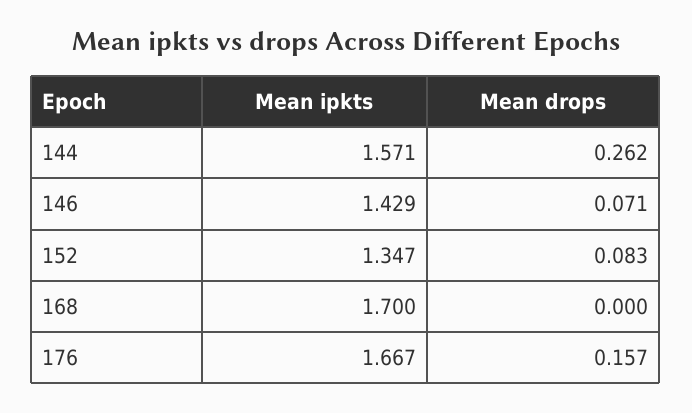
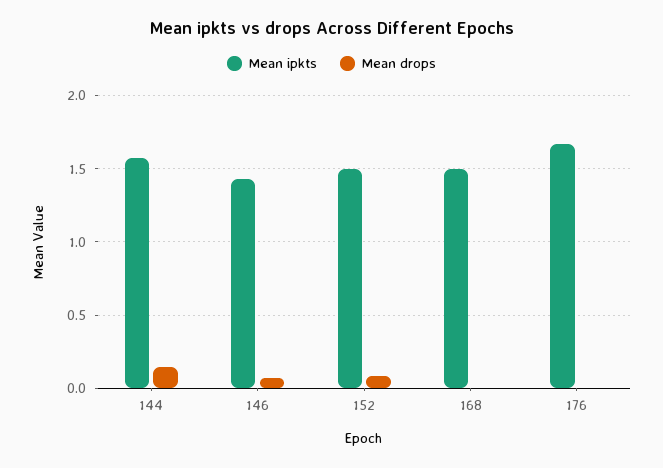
Mean drops, 144: 0.262 -> 0.15
Mean ipkts, 152: 1.347 -> 1.5
Mean ipkts, 168: 1.7 -> 1.5
Mean drops, 176: 0.157 -> 0

